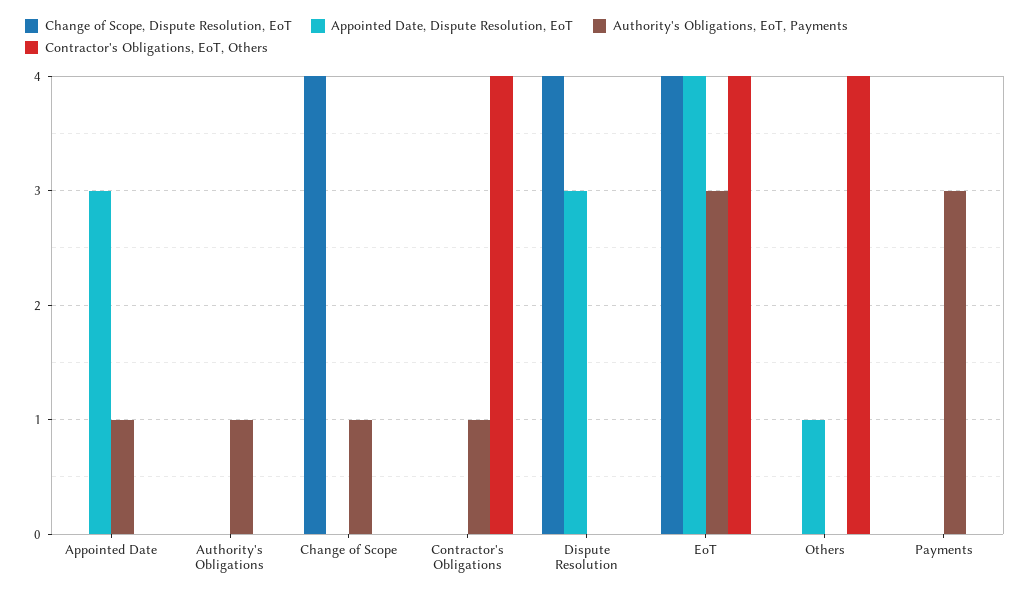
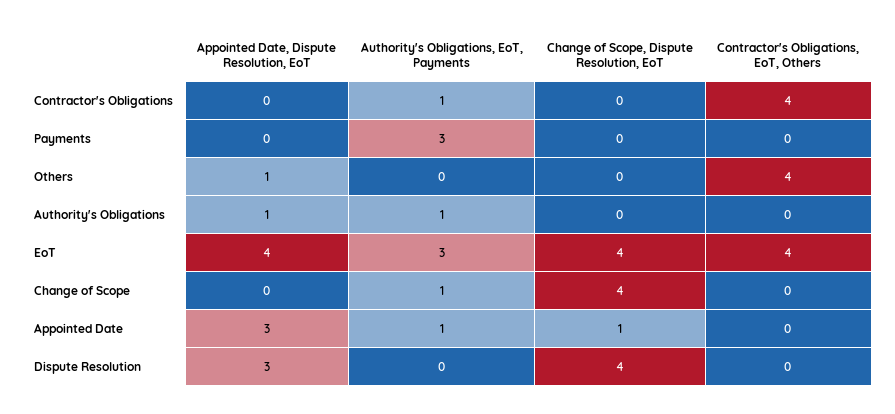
Change of Scope, Dispute Resolution, EoT, Appointed Date: 0 -> 1
Appointed Date, Dispute Resolution, EoT, Authority's Obligations: 0 -> 1

